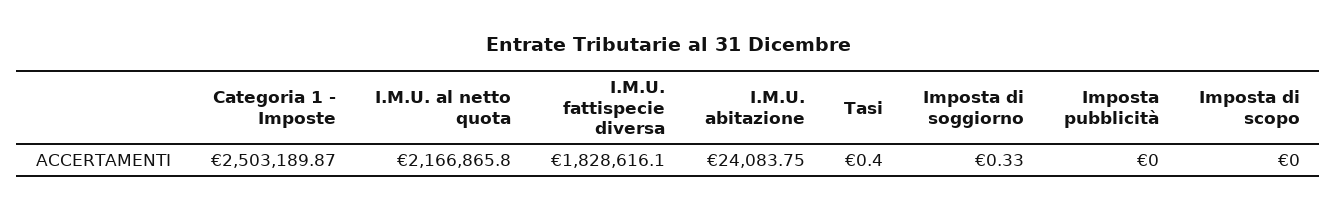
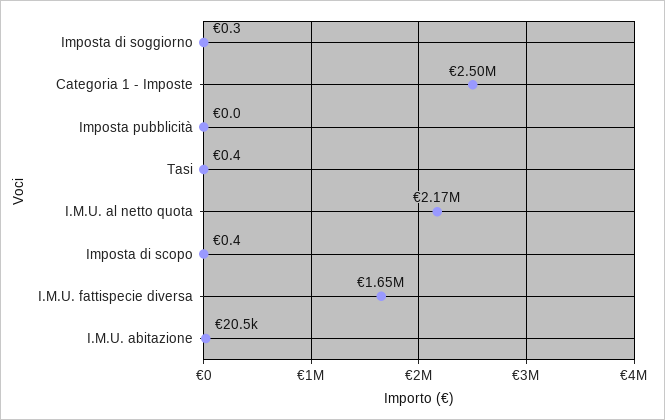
I.M.U. fattispecie diversa: 1828616.1 -> 1650000
I.M.U. abitazione: 24083.75 -> 20500
Imposta di scopo: 0 -> 0.4

